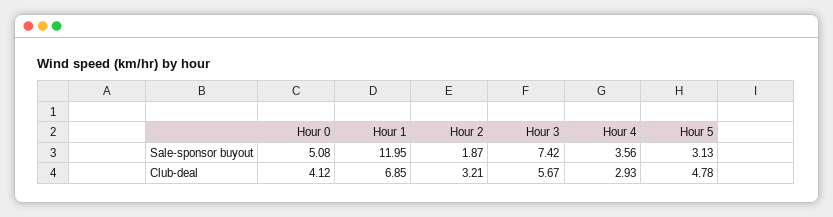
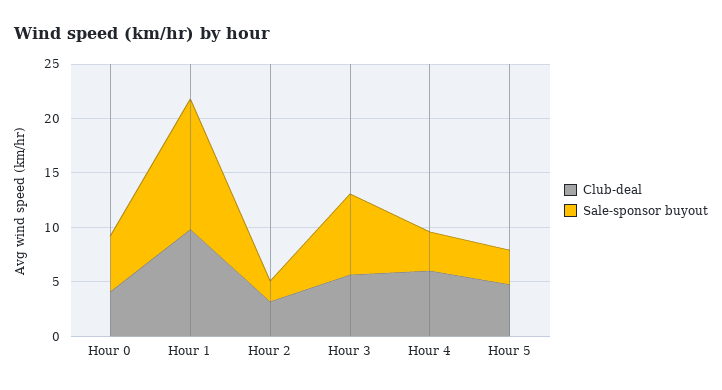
Club-deal, Hour 1: 6.85 -> 10
Club-deal, Hour 4: 2.93 -> 6

